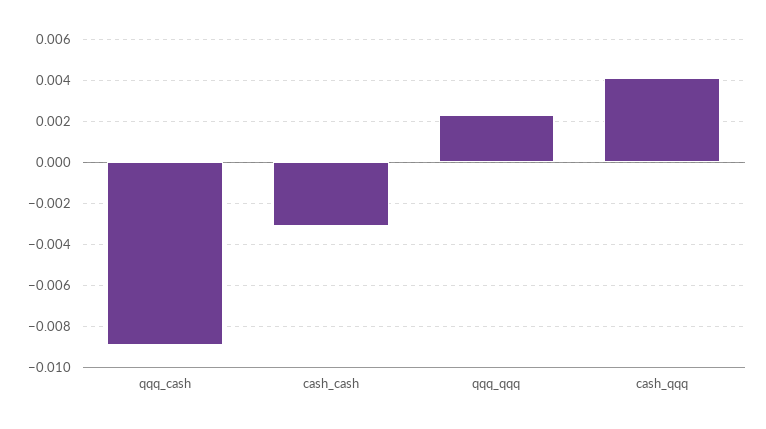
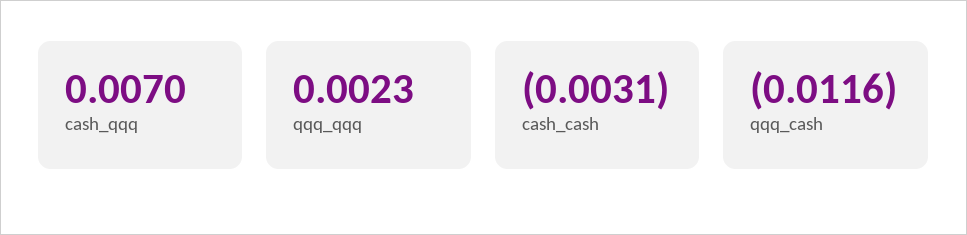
qqq_cash: -0.009 -> -0.0116
cash_qqq: 0.004 -> 0.007

